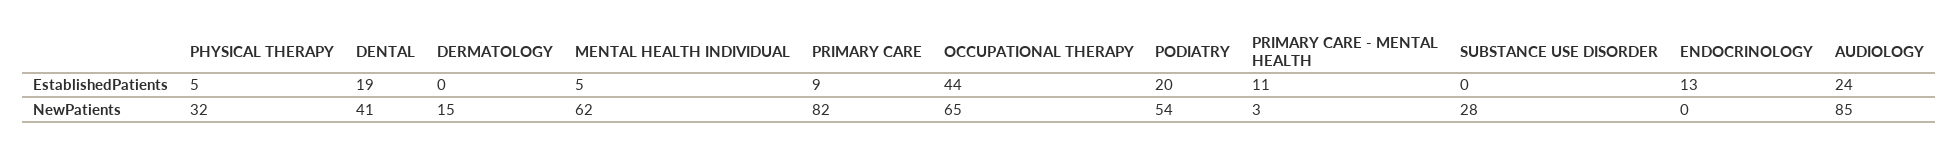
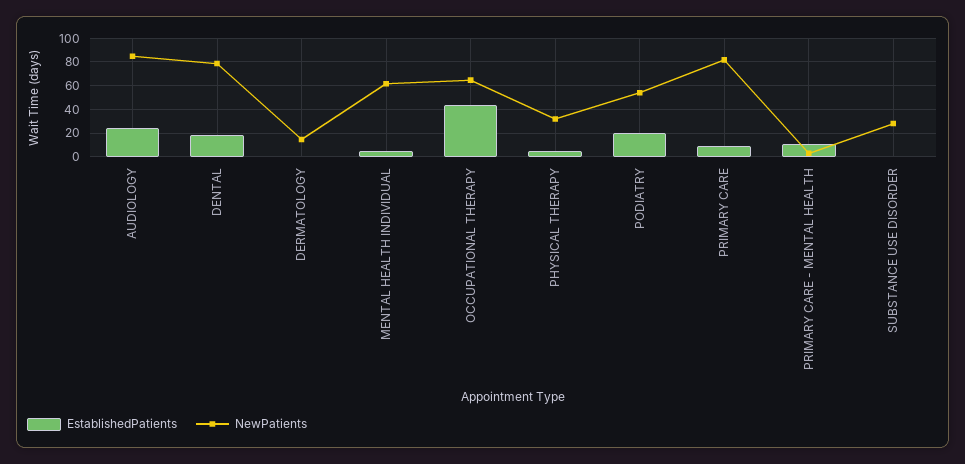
EstablishedPatients, ENDOCRINOLOGY: 13 -> none
NewPatients, DENTAL: 41 -> 80
NewPatients, ENDOCRINOLOGY: 0 -> none

